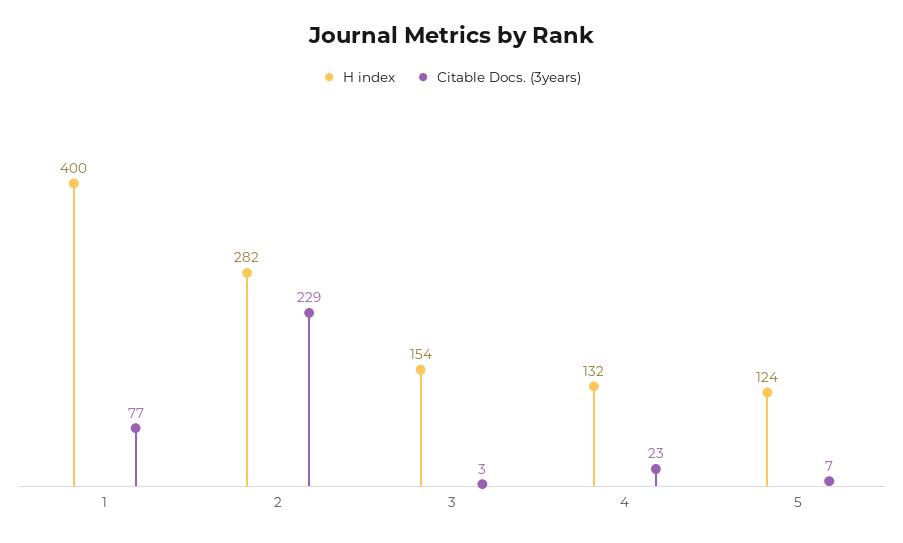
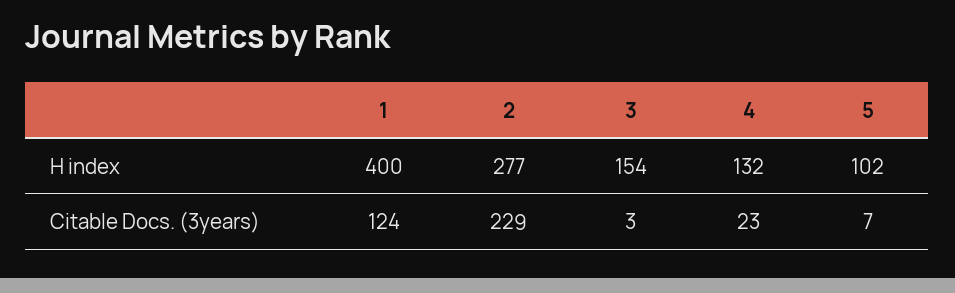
Citable Docs. (3years), 1: 77 -> 124
H index, 2: 282 -> 277
H index, 5: 124 -> 102

